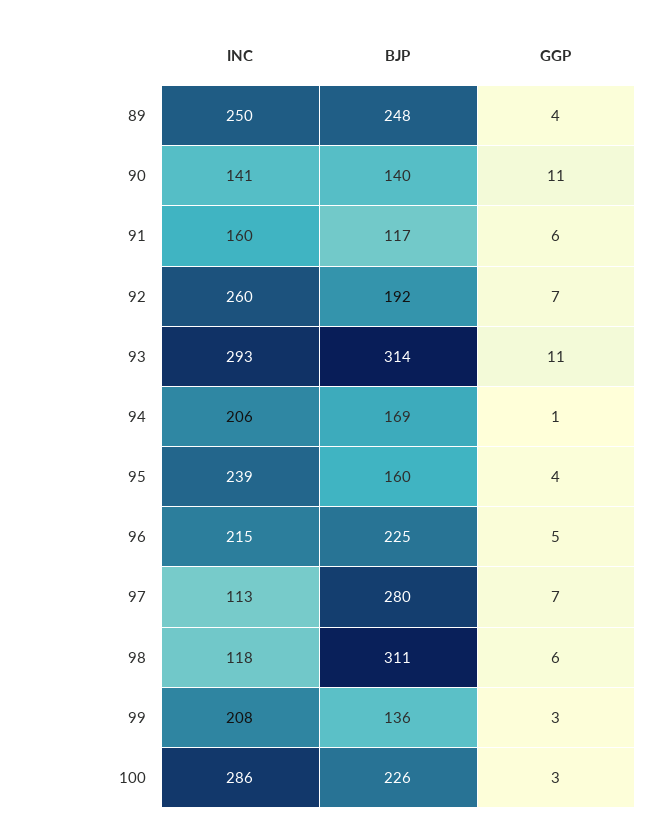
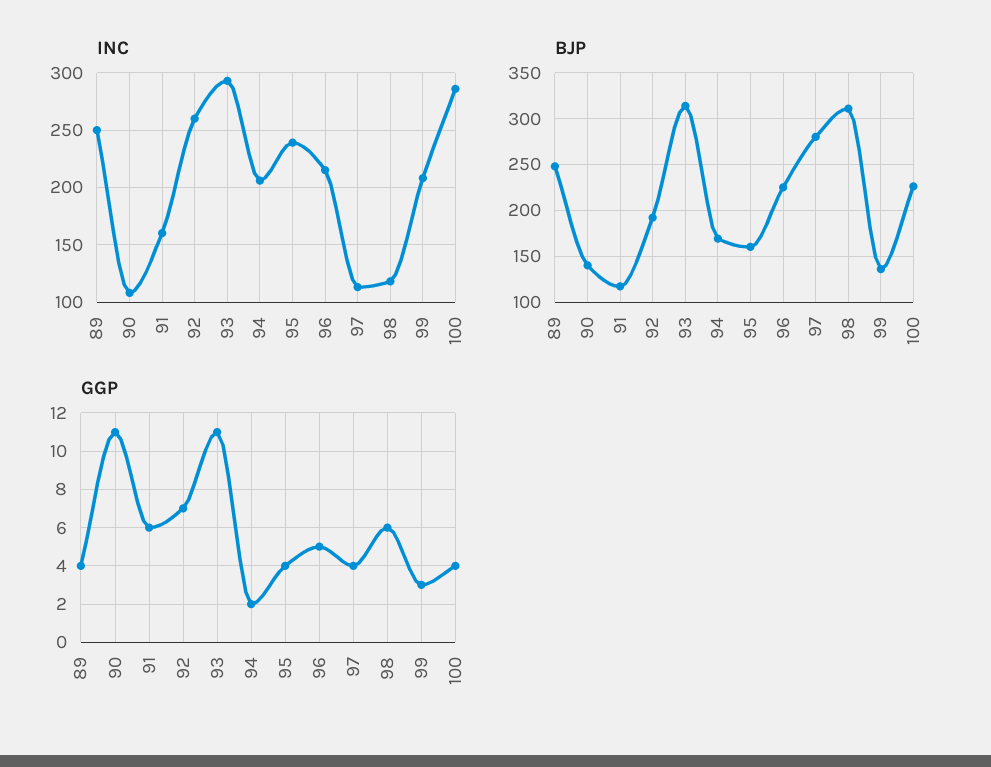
INC, 90: 141 -> 110
GGP, 94: 1 -> 2
GGP, 97: 7 -> 4
GGP, 100: 3 -> 4

